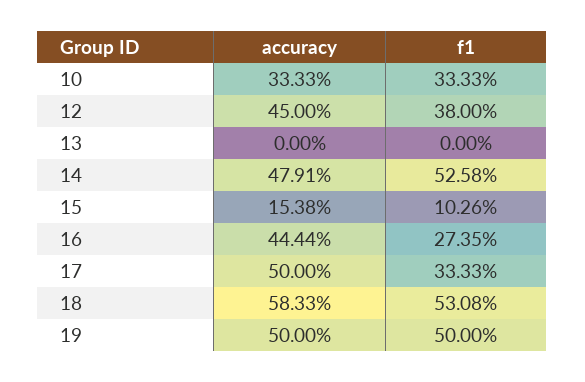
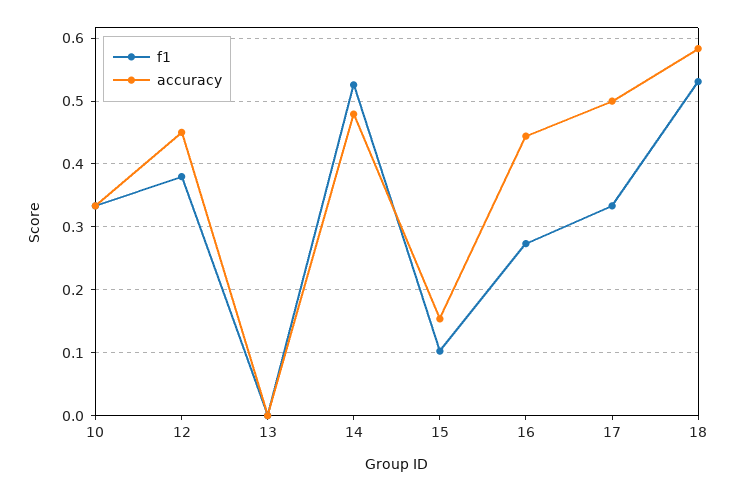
accuracy, 19: 0.5 -> none
f1, 19: 0.5 -> none

